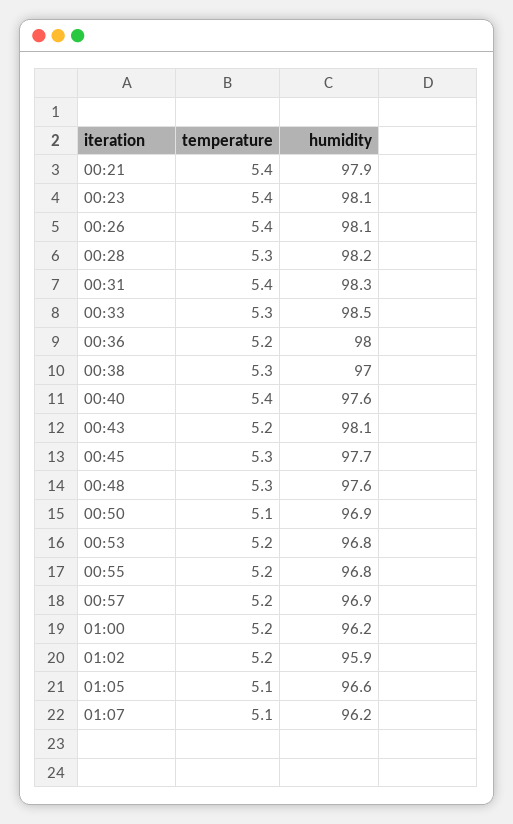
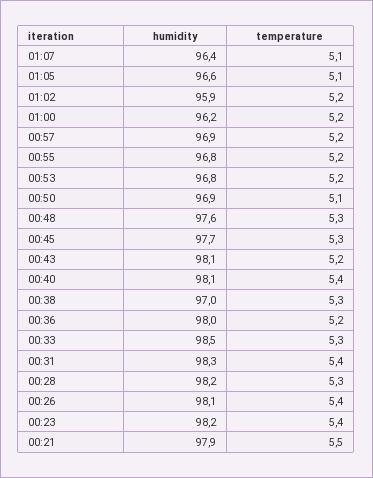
temperature, 00:21: 5.4 -> 5.5
humidity, 00:23: 98.1 -> 98.2
humidity, 00:40: 97.6 -> 98.1
humidity, 01:07: 96.2 -> 96.4

